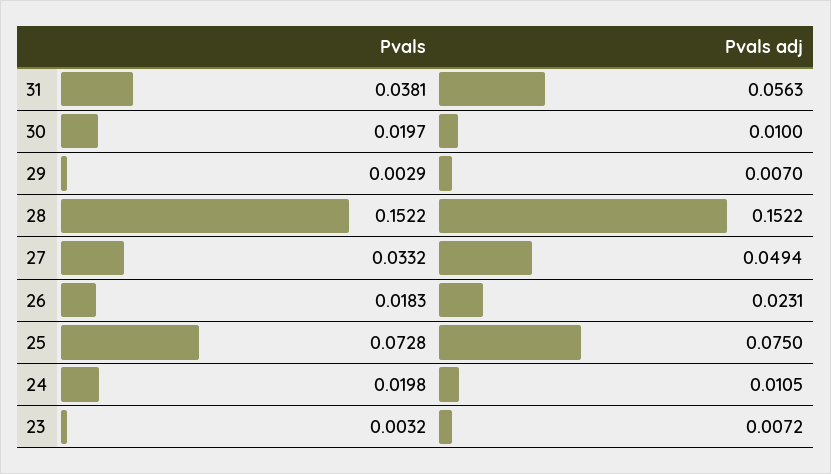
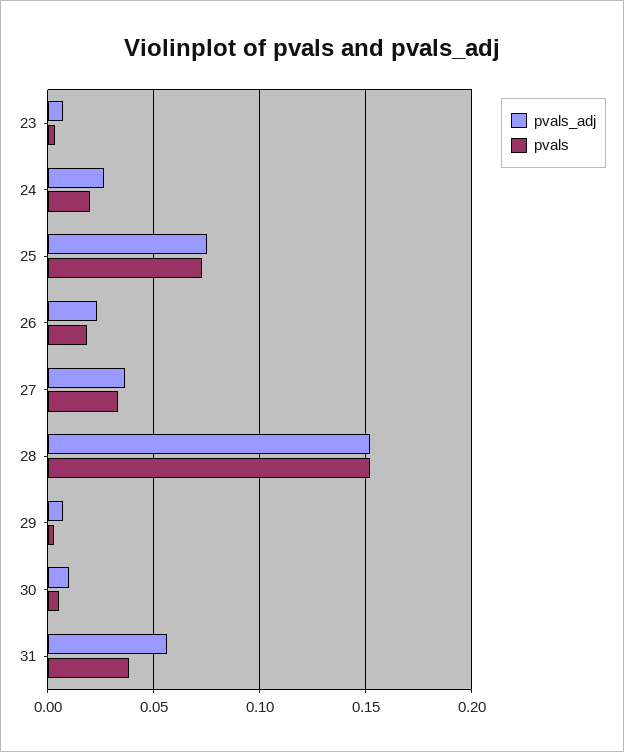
Pvals, 30: 0.0197 -> 0.005
Pvals adj, 27: 0.0494 -> 0.035
Pvals adj, 24: 0.0105 -> 0.025

